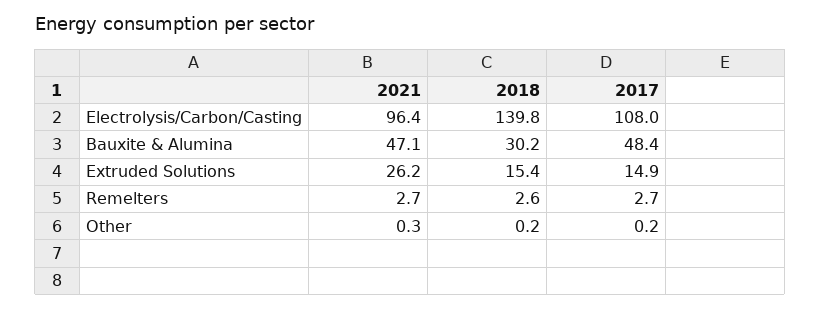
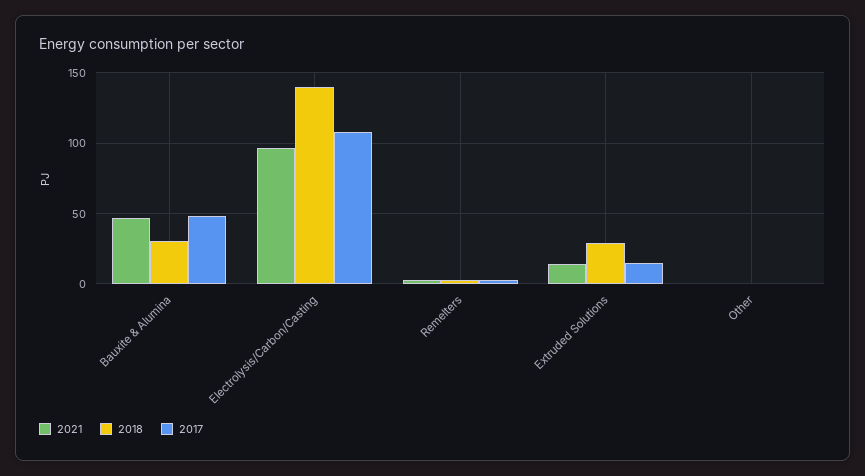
2021, Extruded Solutions: 26.2 -> 15
2018, Extruded Solutions: 15.4 -> 30

